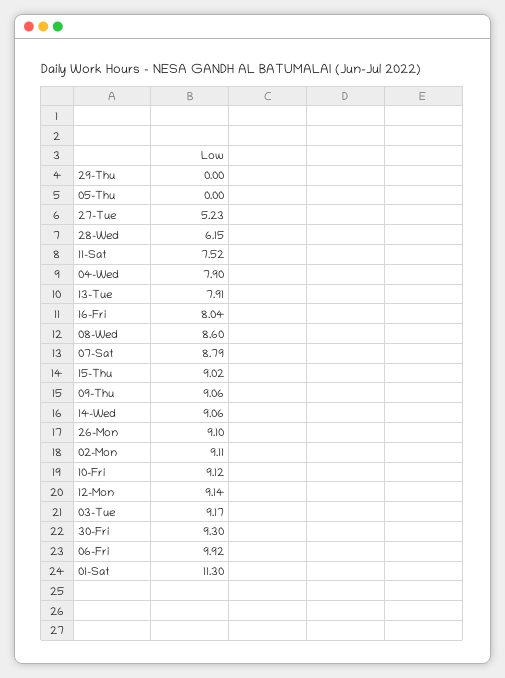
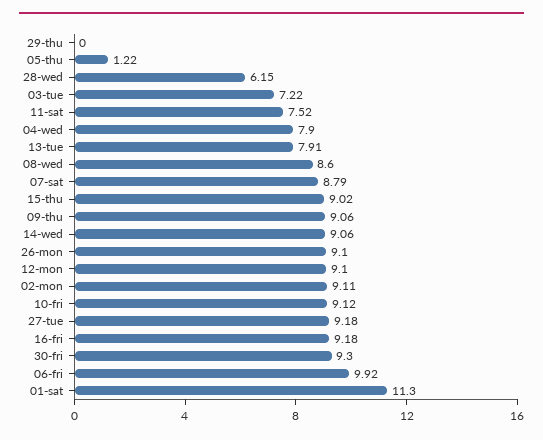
05-Thu: 0 -> 1.22
27-Tue: 5.23 -> 9.18
16-Fri: 8.04 -> 9.18
12-Mon: 9.14 -> 9.1
03-Tue: 9.17 -> 7.22

